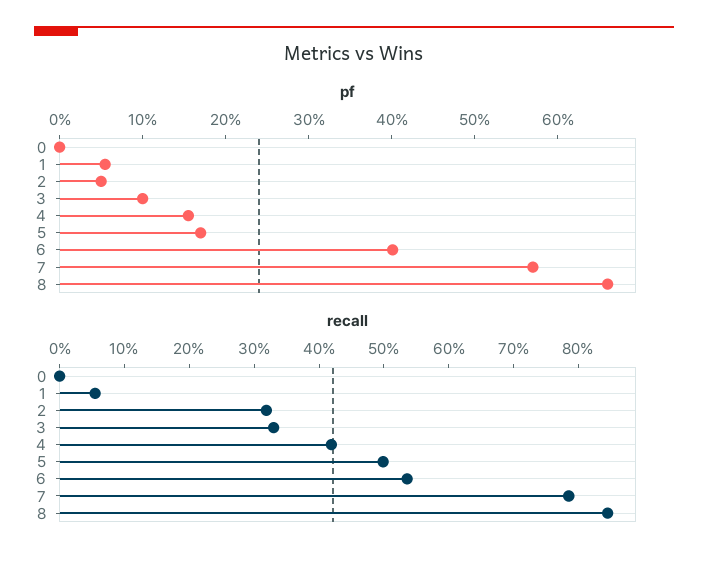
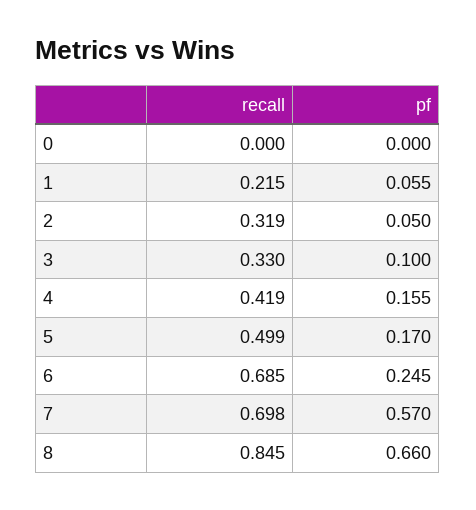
pf, 6: 0.4 -> 0.245
recall, 1: 0.06 -> 0.215
recall, 6: 0.54 -> 0.685
recall, 7: 0.78 -> 0.698

